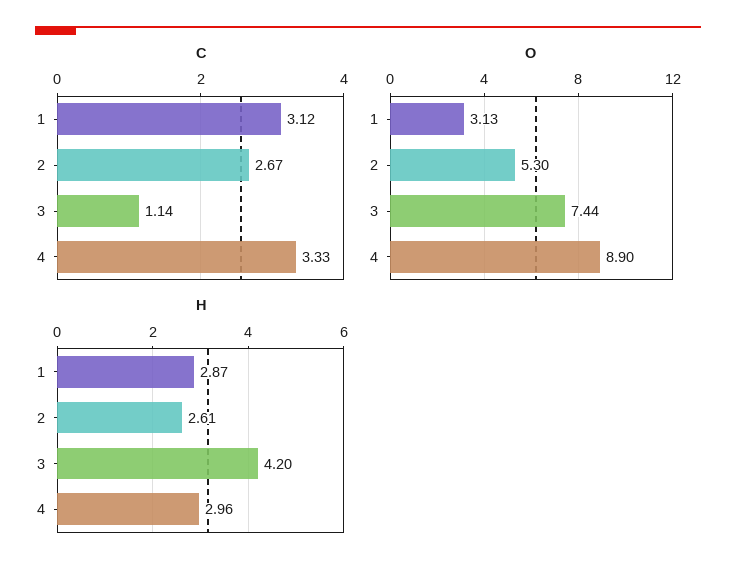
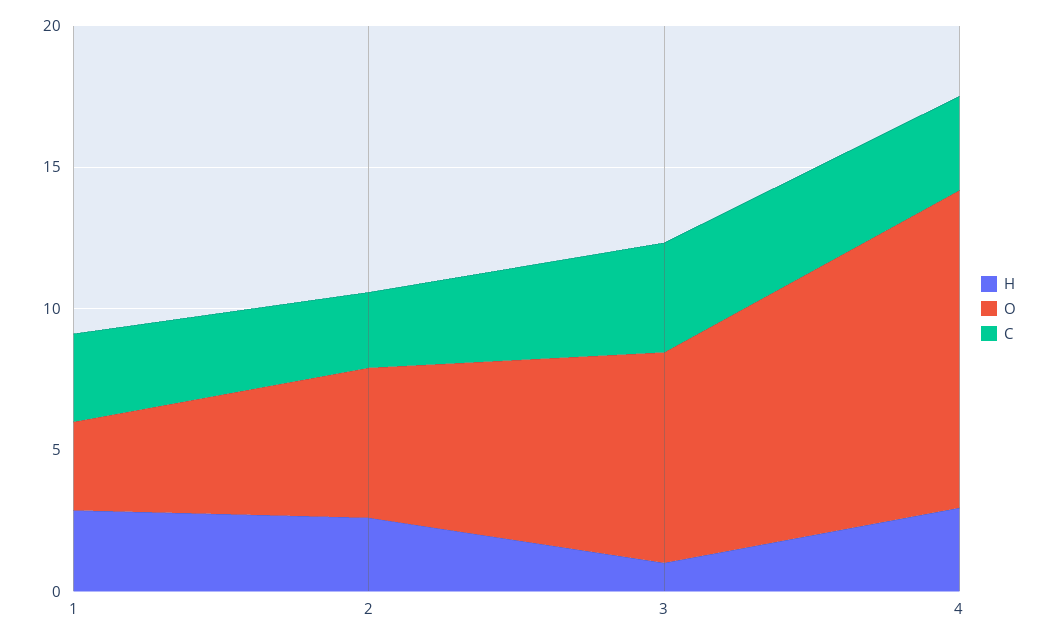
C, 3: 1.14 -> 4
O, 4: 8.9 -> 11
H, 3: 4.2 -> 1

